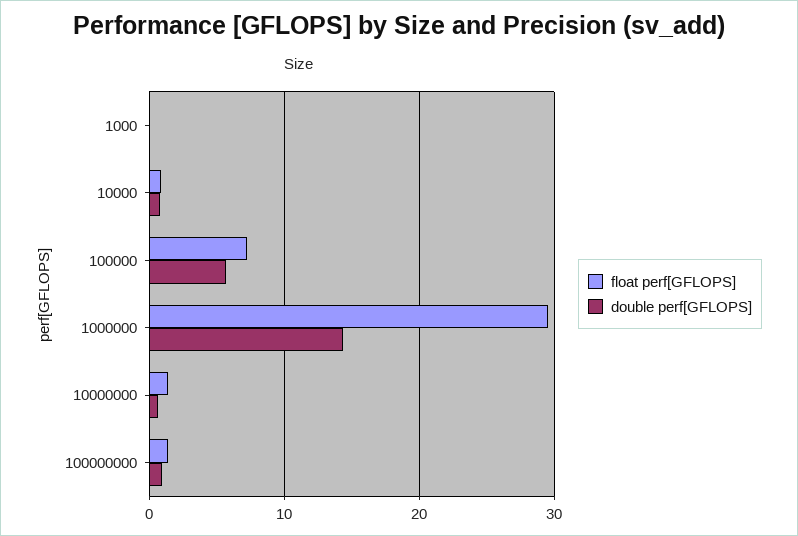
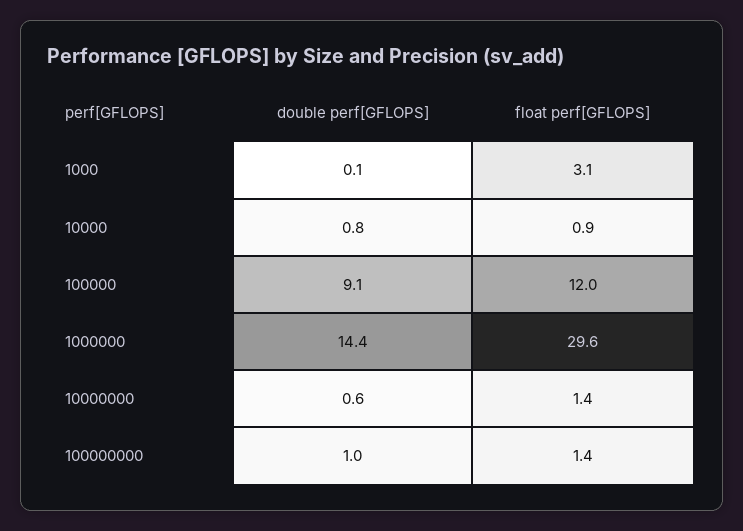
float perf[GFLOPS], 1000: 0 -> 3.1
float perf[GFLOPS], 100000: 7 -> 12
double perf[GFLOPS], 100000: 6 -> 9.1

